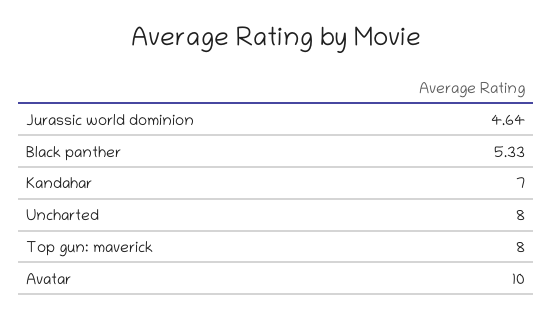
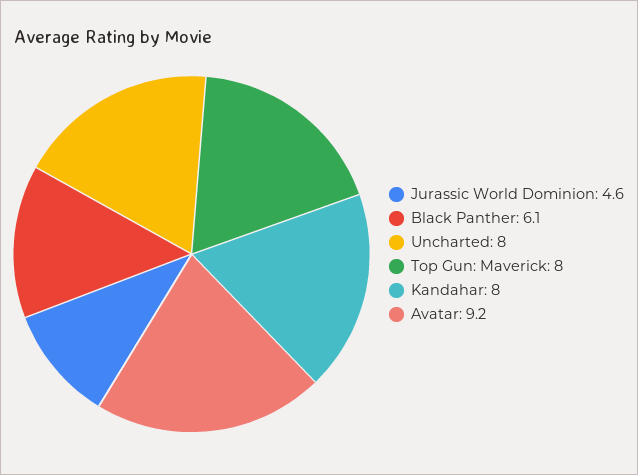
Black panther: 5.33 -> 6.1
Kandahar: 7 -> 8
Avatar: 10 -> 9.2

